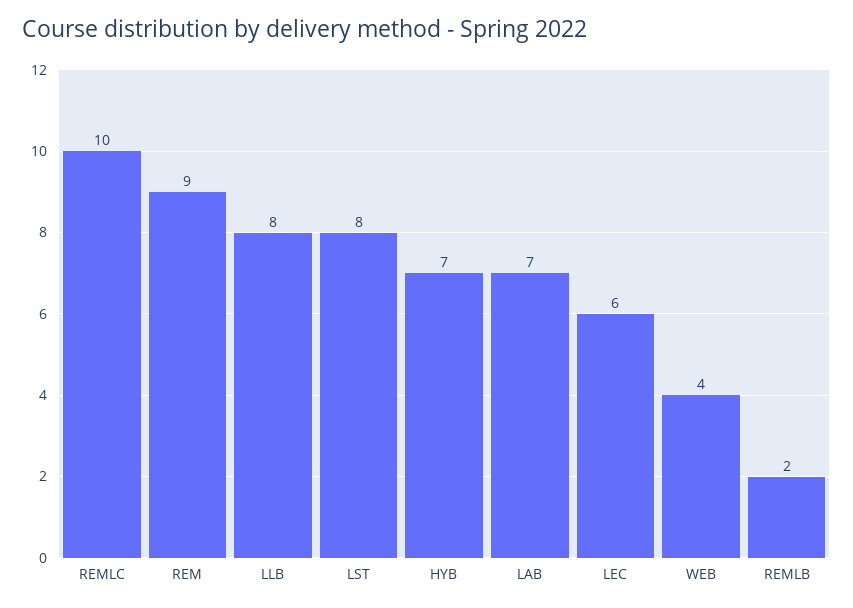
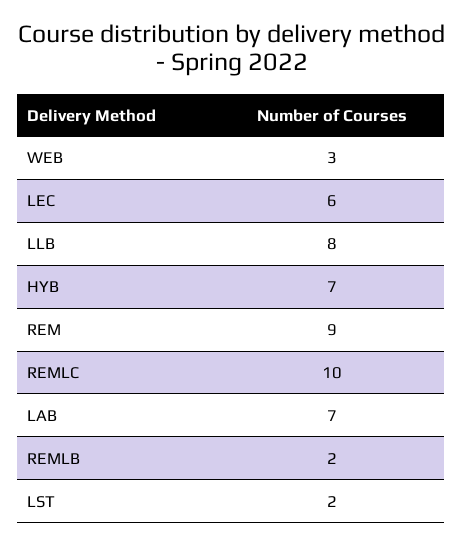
LST: 8 -> 2
WEB: 4 -> 3

